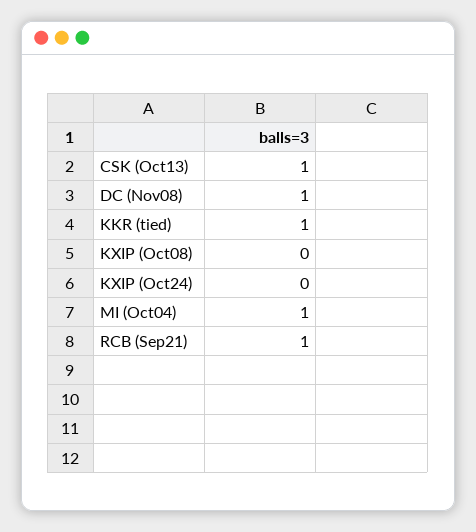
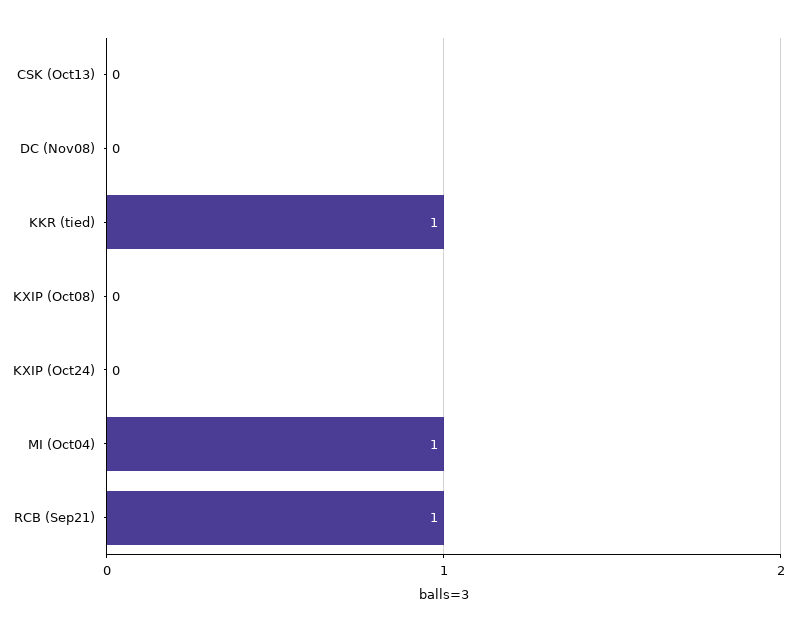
CSK (Oct13): 1 -> 0
DC (Nov08): 1 -> 0

